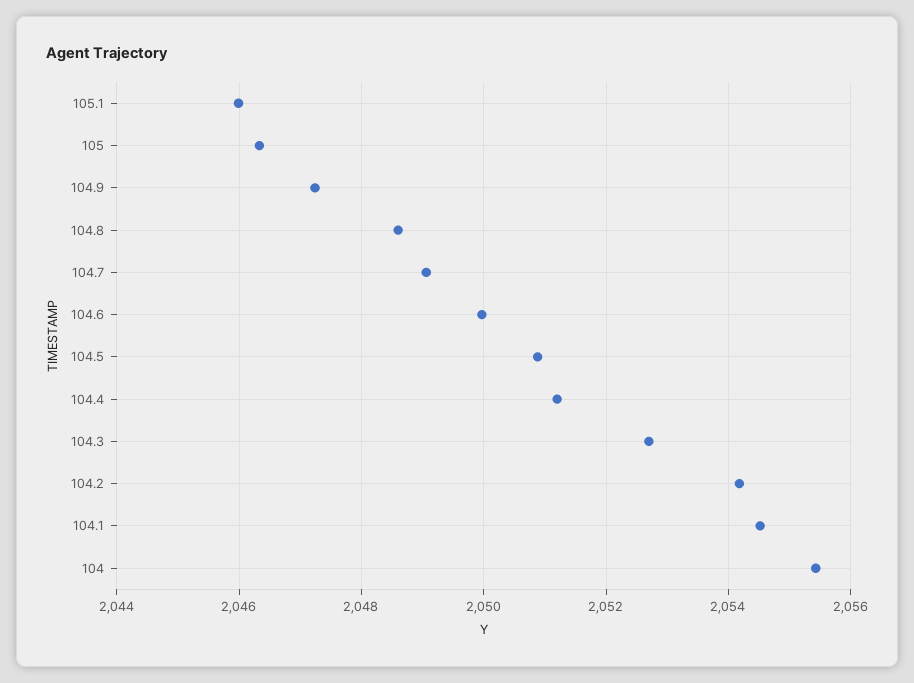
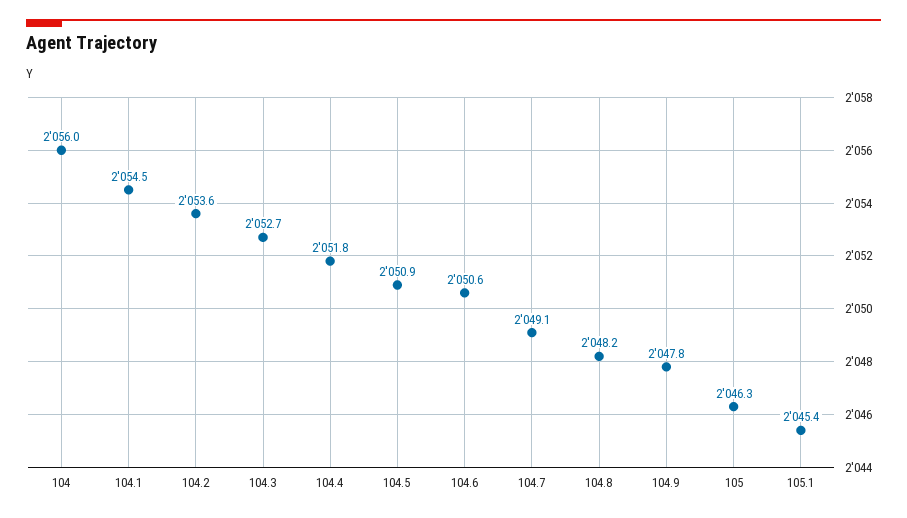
105.1: 2046 -> 2045.4
104.9: 2047.2 -> 2047.8
104.8: 2048.6 -> 2048.2
104.6: 2050 -> 2050.6
104.4: 2051.2 -> 2051.8
104.2: 2054.2 -> 2053.6
104: 2055.4 -> 2056

